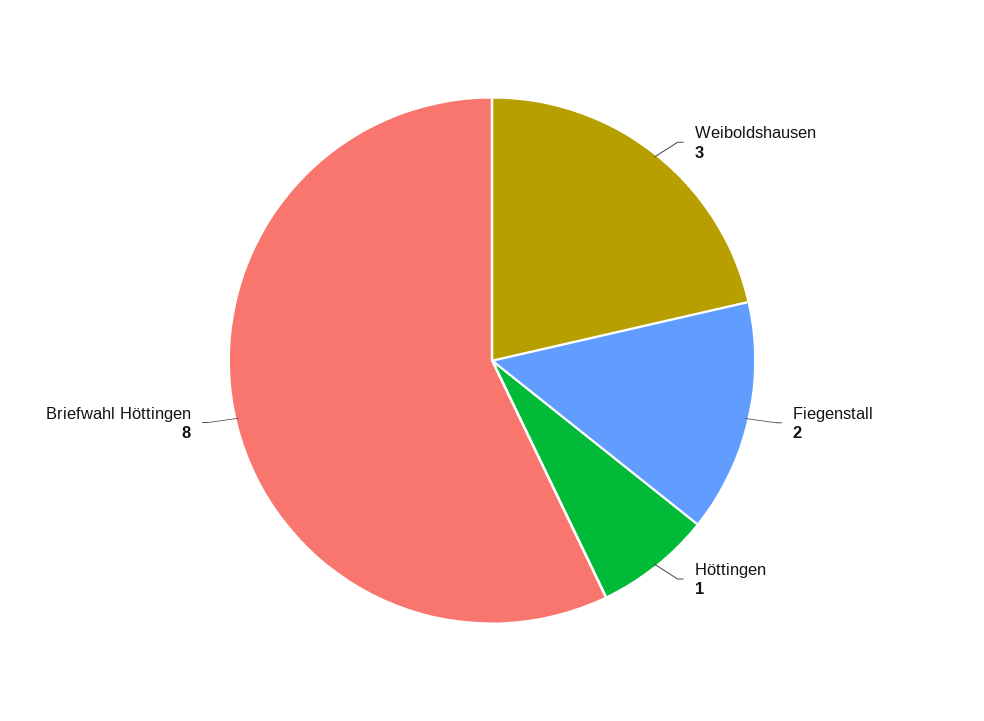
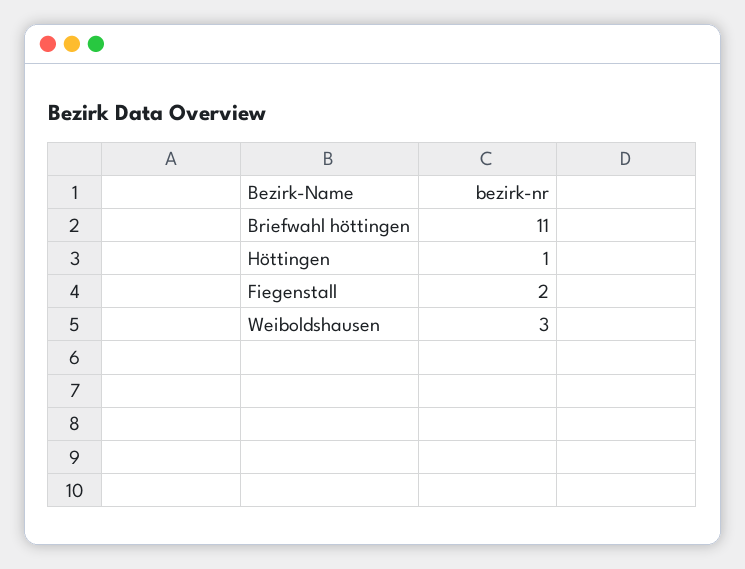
Briefwahl Höttingen: 8 -> 11

